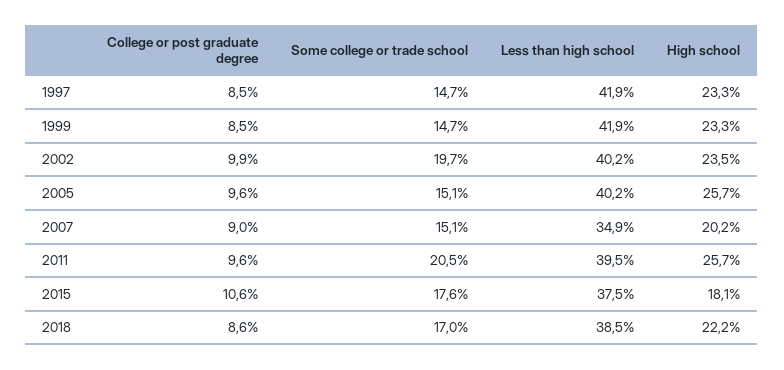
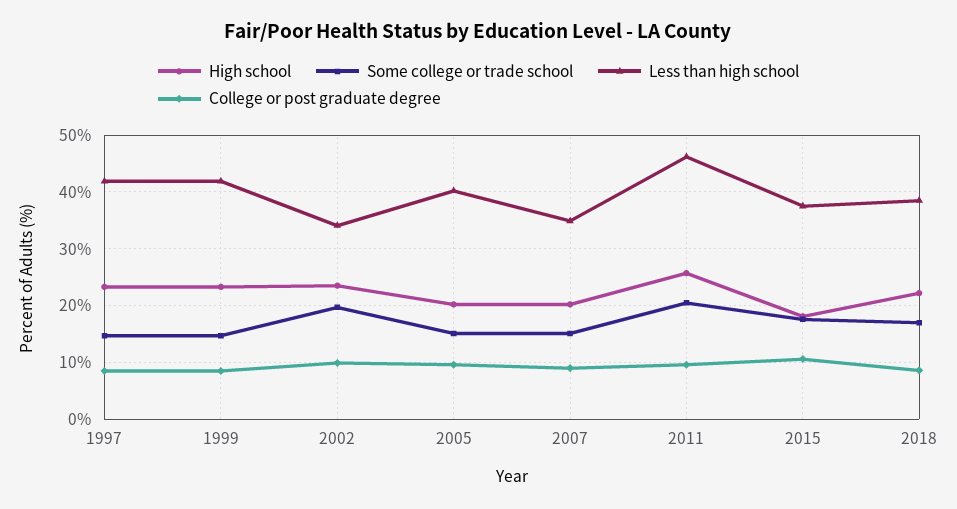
Less than high school, 2002: 40.2 -> 34
High school, 2005: 25.7 -> 20
Less than high school, 2011: 39.5 -> 46

